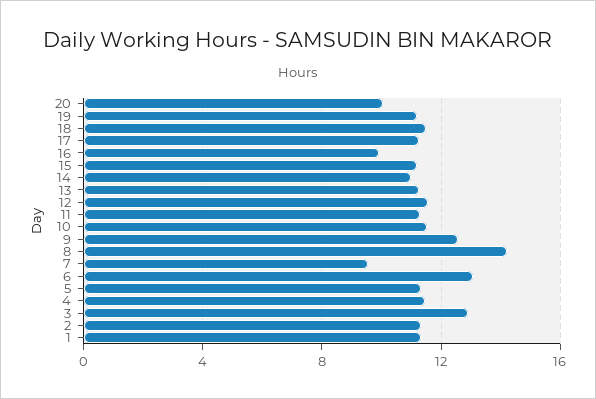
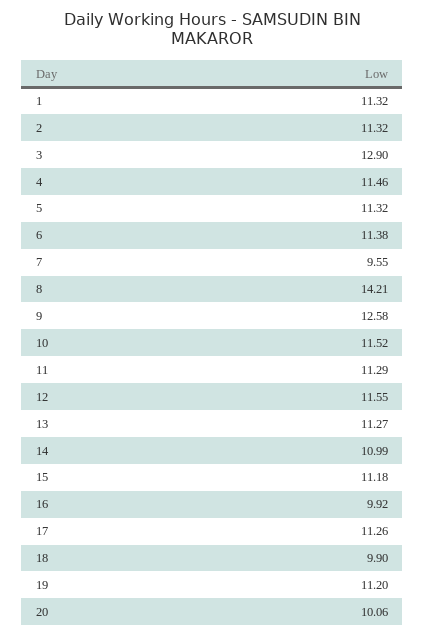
18: 11.5 -> 9.9
6: 13 -> 11.38

